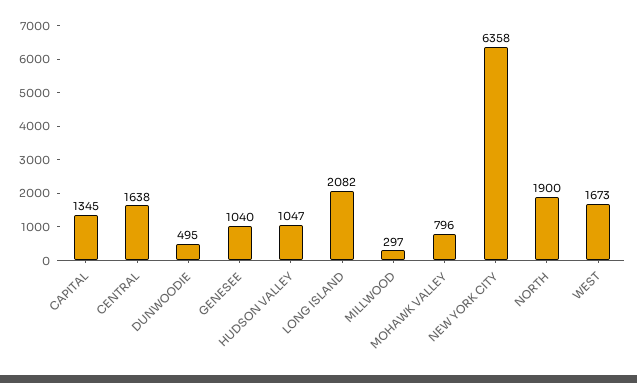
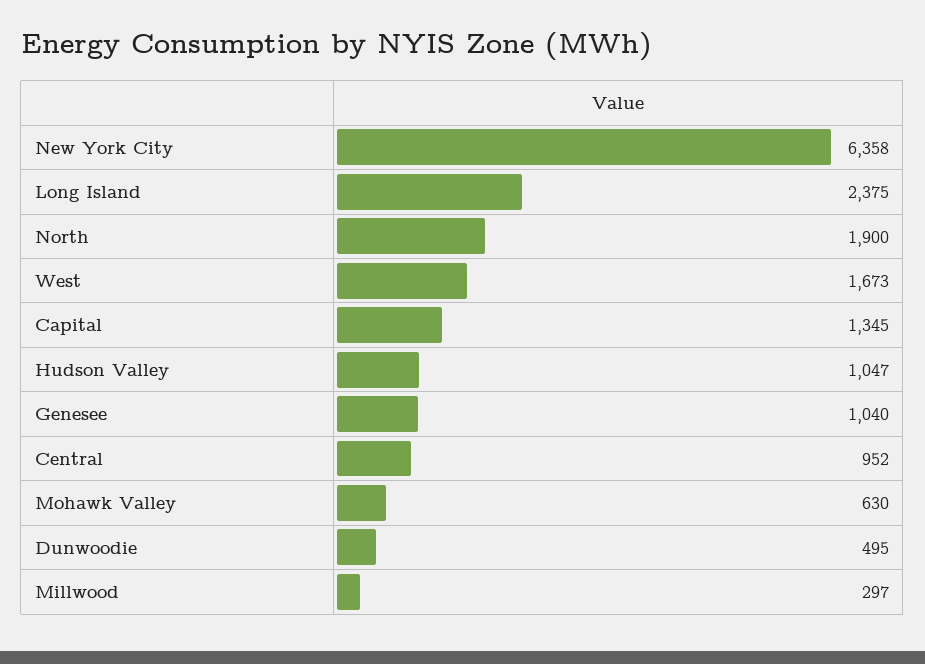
CENTRAL: 1638 -> 952
LONG ISLAND: 2082 -> 2375
MOHAWK VALLEY: 796 -> 630

